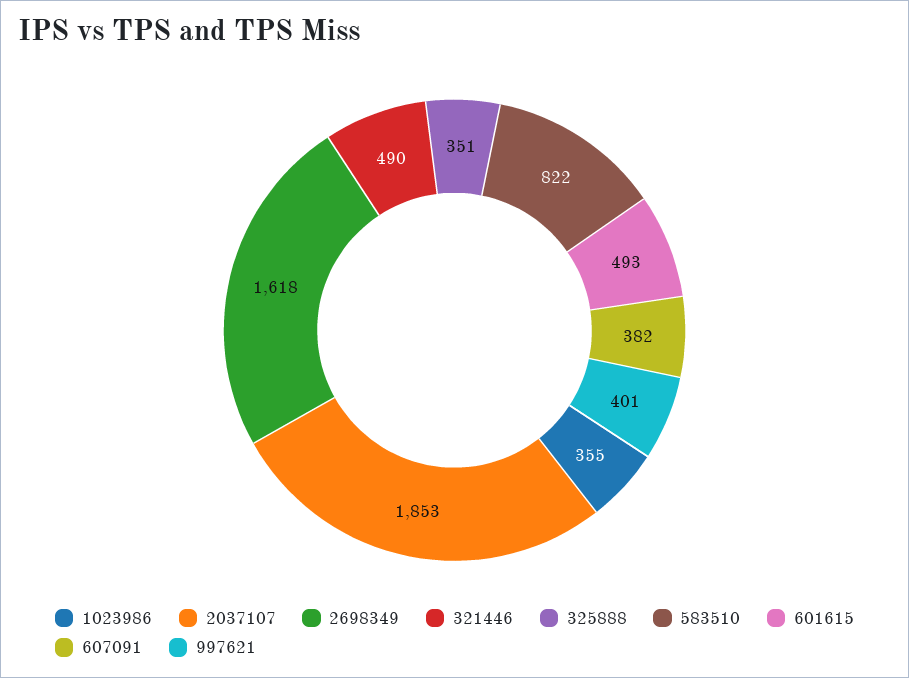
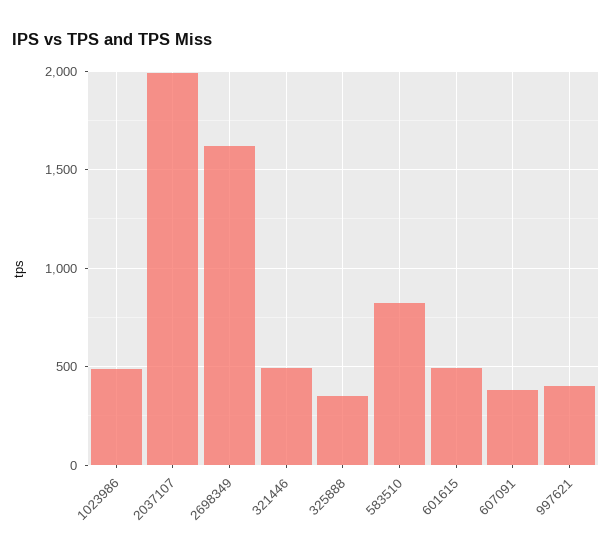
1023986: 355 -> 500
2037107: 1853 -> 2000

